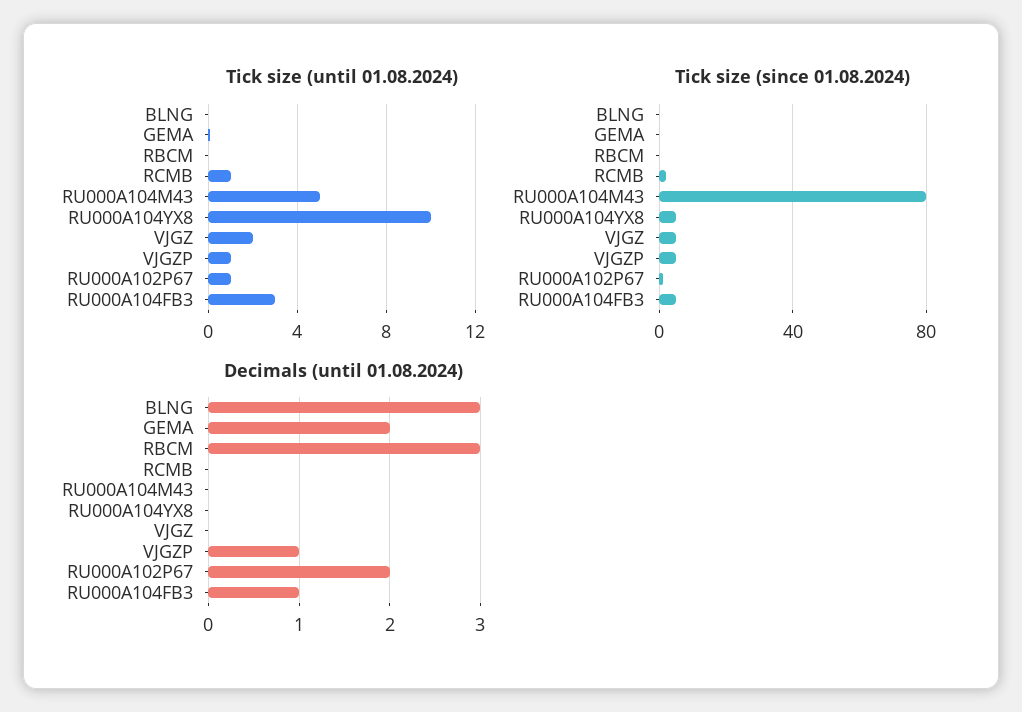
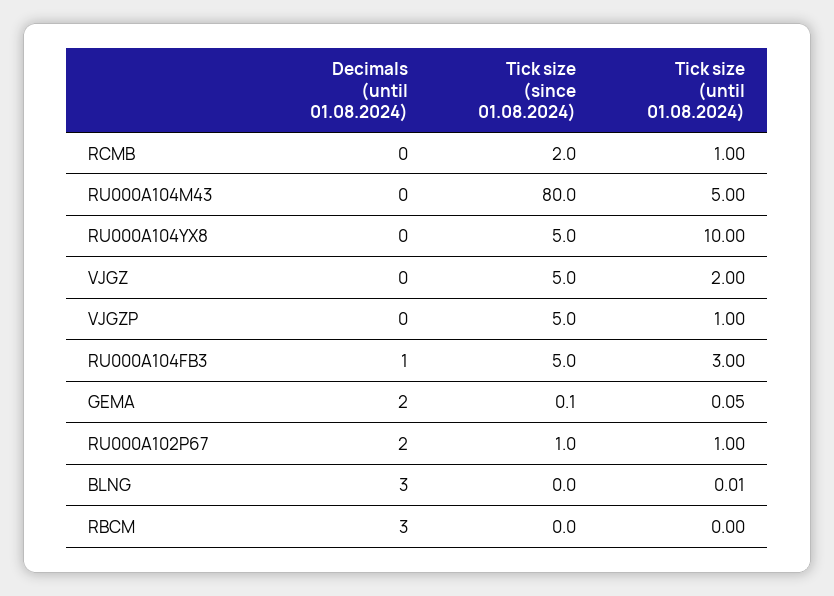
Decimals (until 01.08.2024), VJGZP: 1 -> 0

